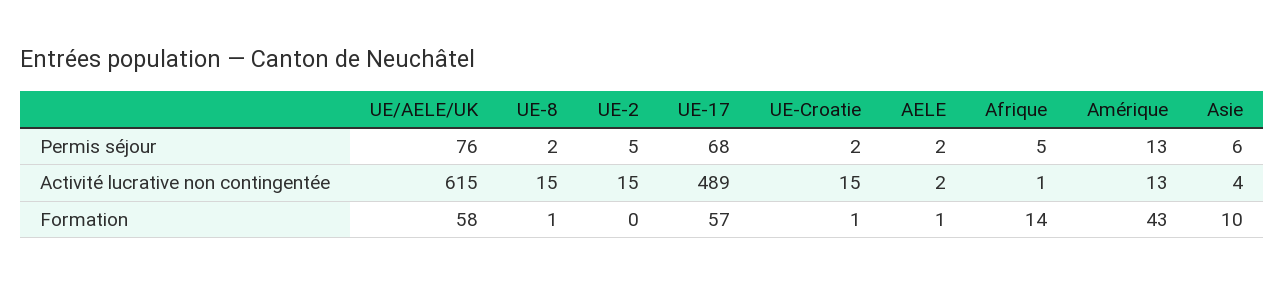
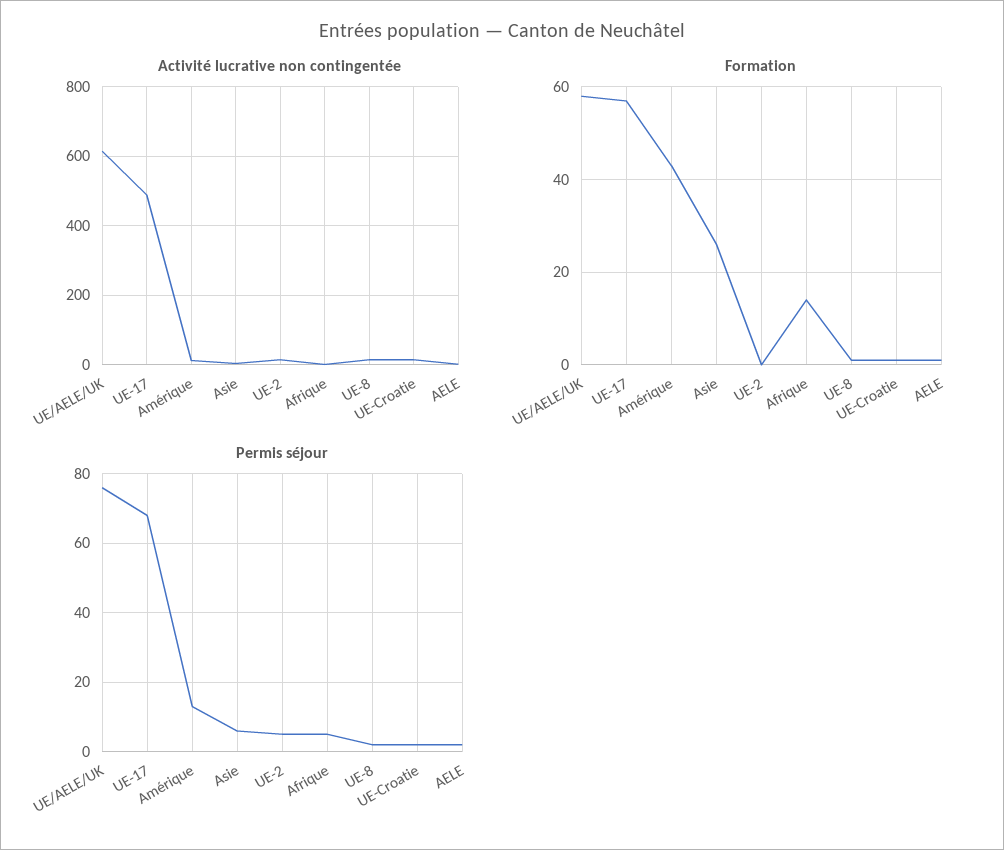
Formation, Asie: 10 -> 25

